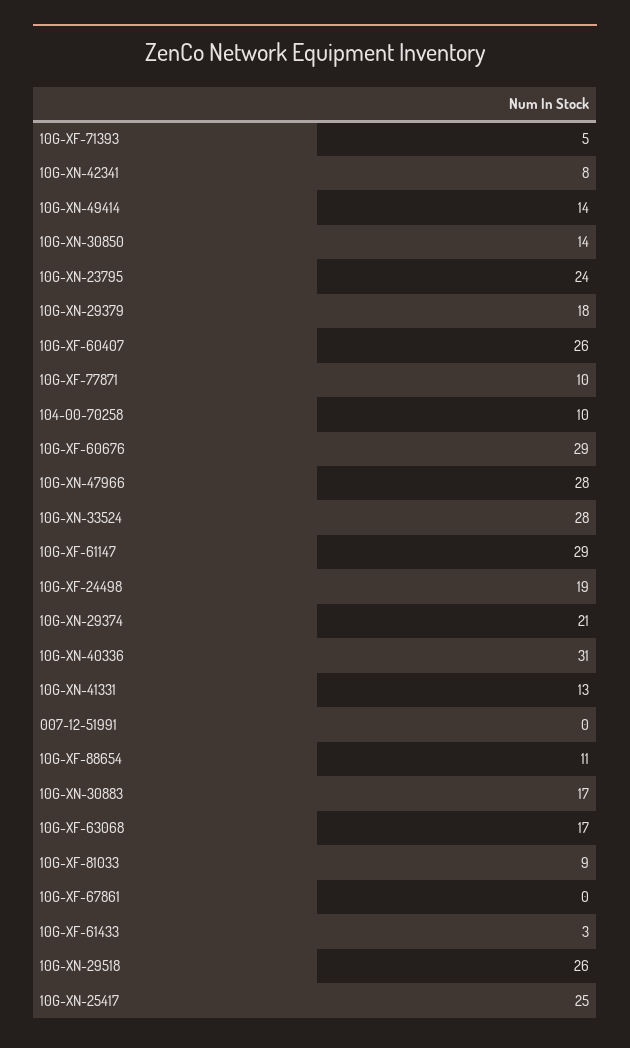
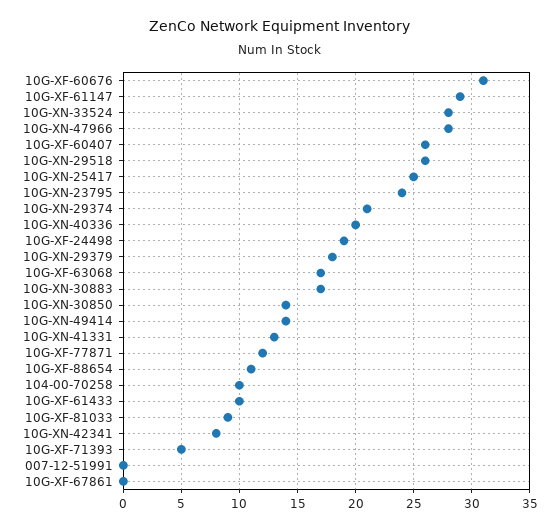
10G-XF-77871: 10 -> 12
10G-XF-60676: 29 -> 31
10G-XN-40336: 31 -> 20
10G-XF-61433: 3 -> 10

